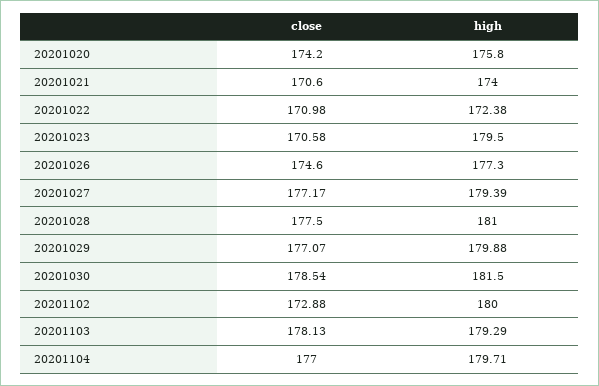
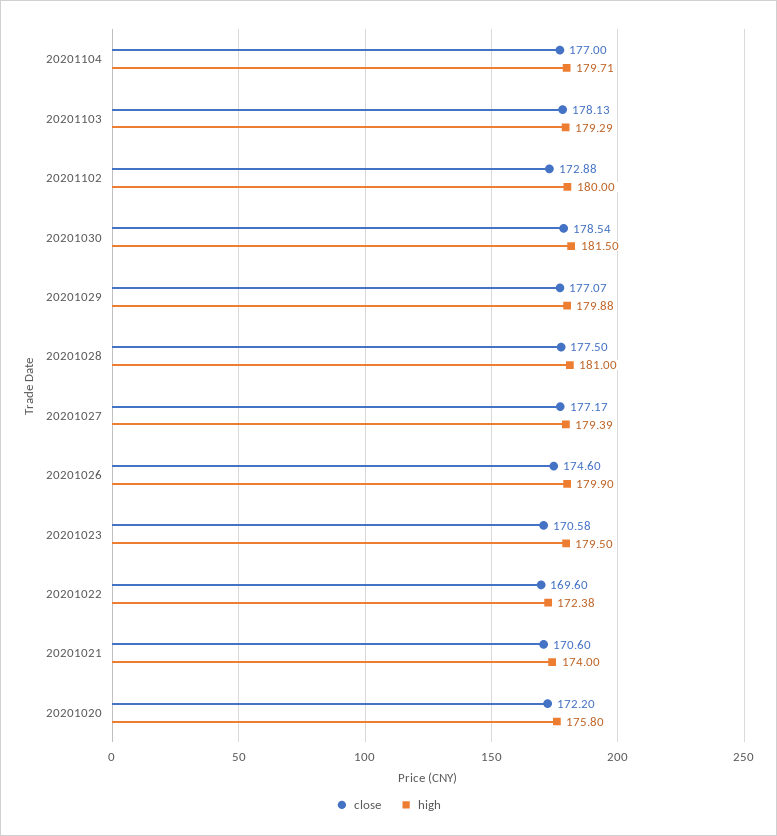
close, 20201020: 174.2 -> 172.2
close, 20201022: 170.98 -> 169.6
high, 20201026: 177.3 -> 179.9

